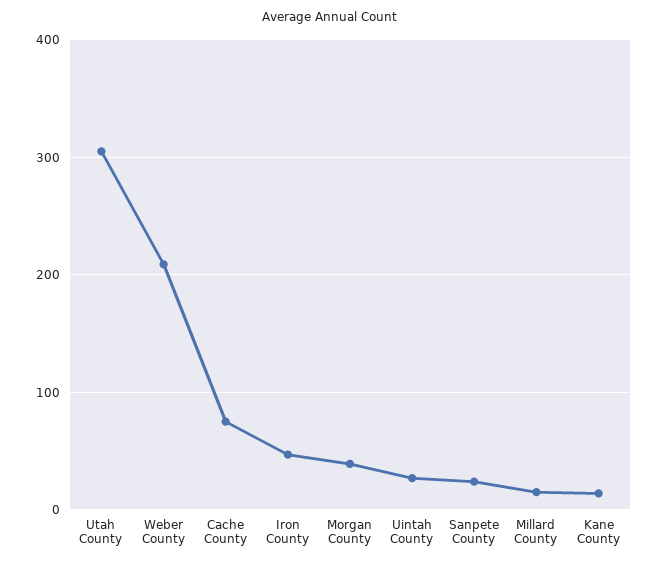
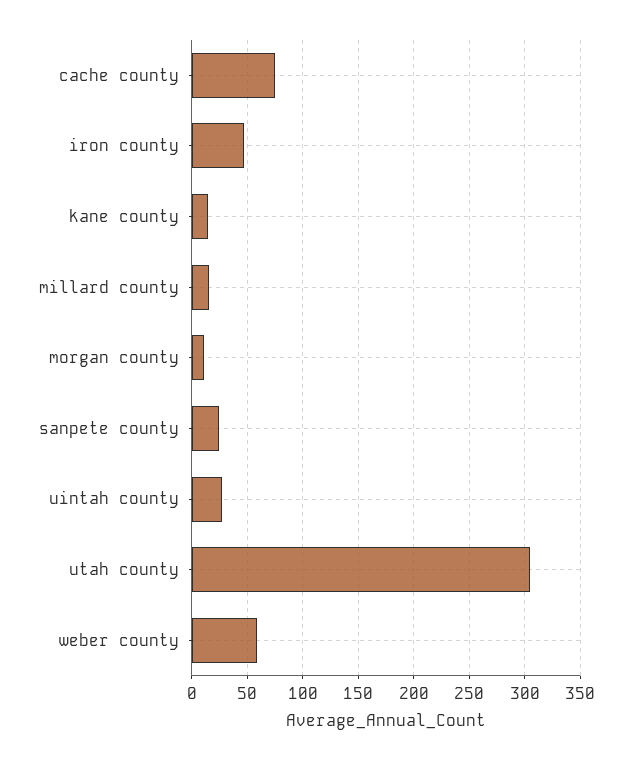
Weber County: 210 -> 60
Morgan County: 40 -> 10

